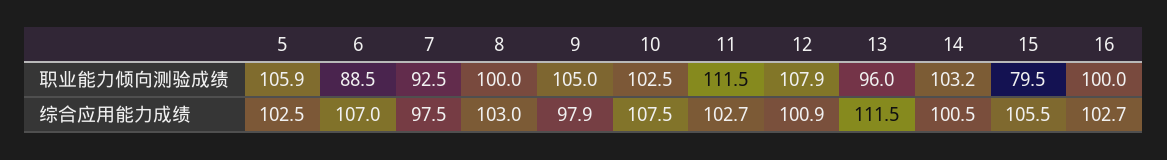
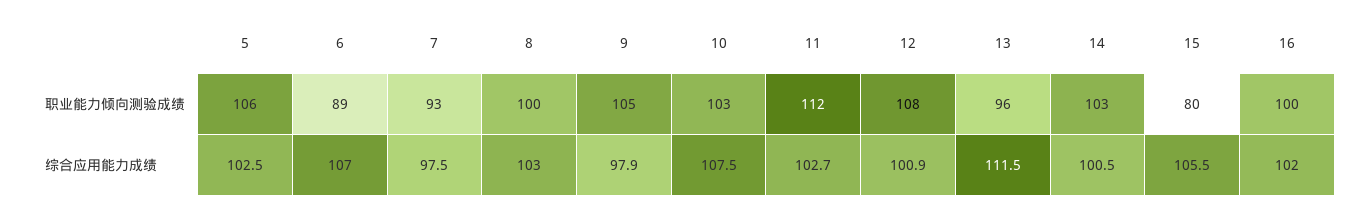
16, 综合应用能力成绩: 102.7 -> 102

